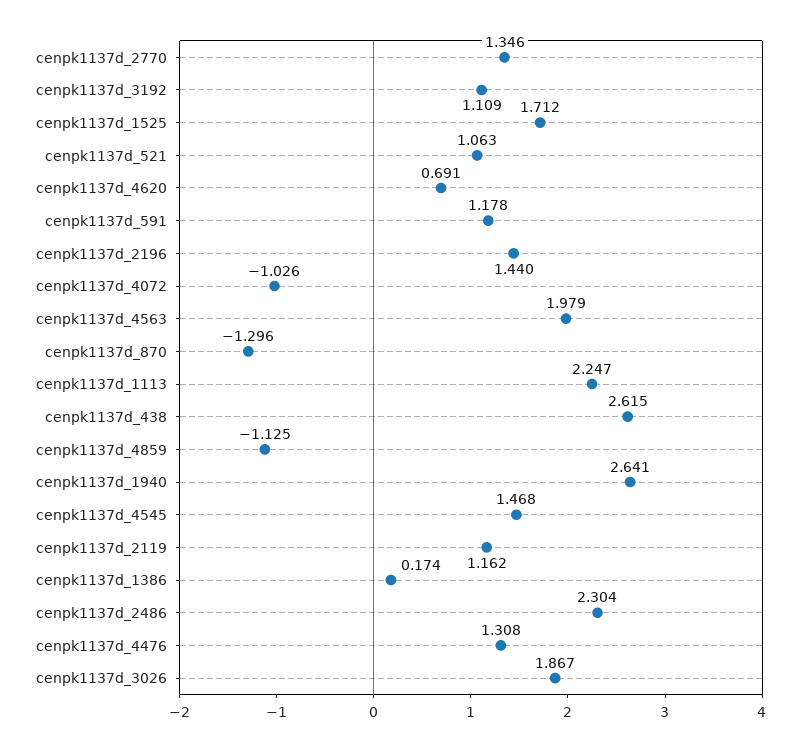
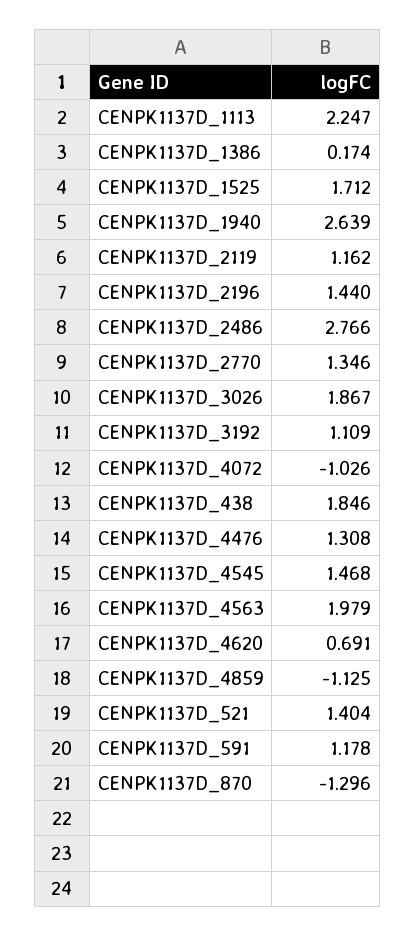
cenpk1137d_521: 1.063 -> 1.404
cenpk1137d_438: 2.615 -> 1.846
cenpk1137d_1940: 2.641 -> 2.639
cenpk1137d_2486: 2.304 -> 2.766

